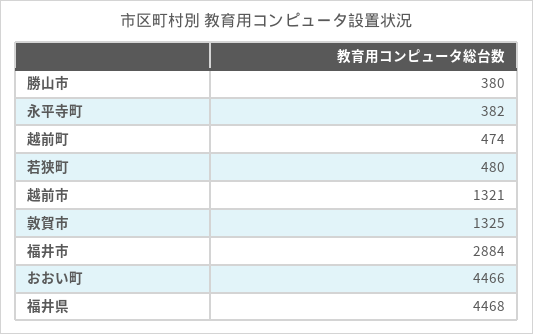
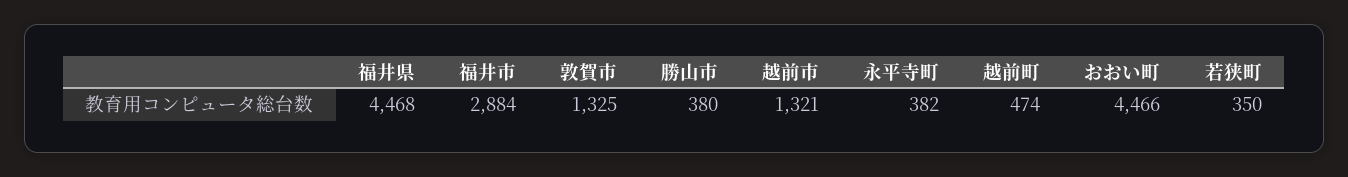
若狭町: 480 -> 350

